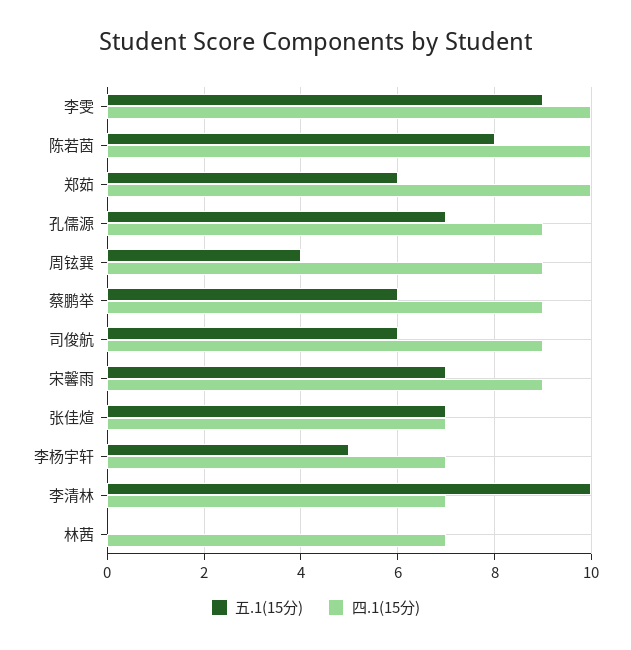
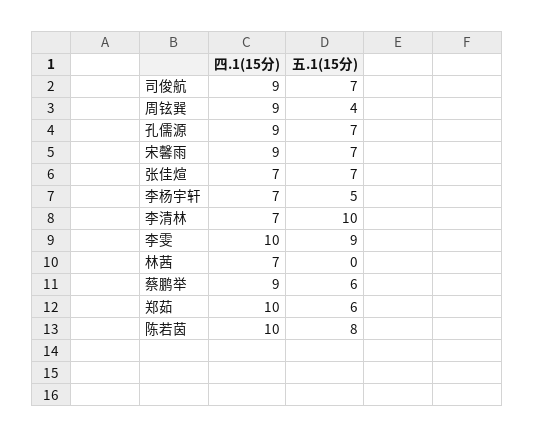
五.1(15分), 司俊航: 6 -> 7

